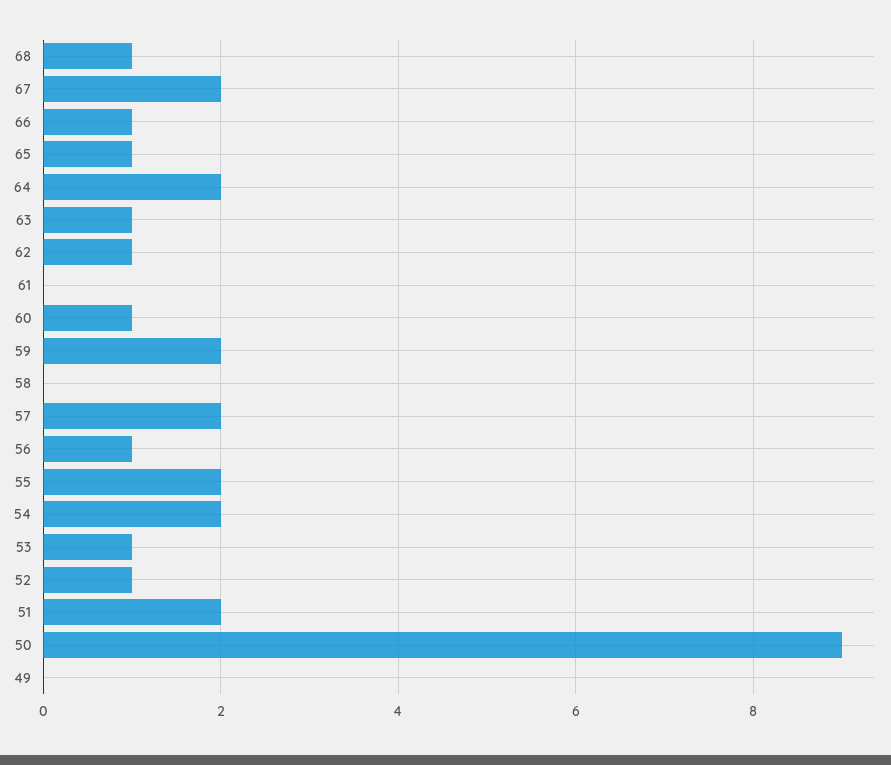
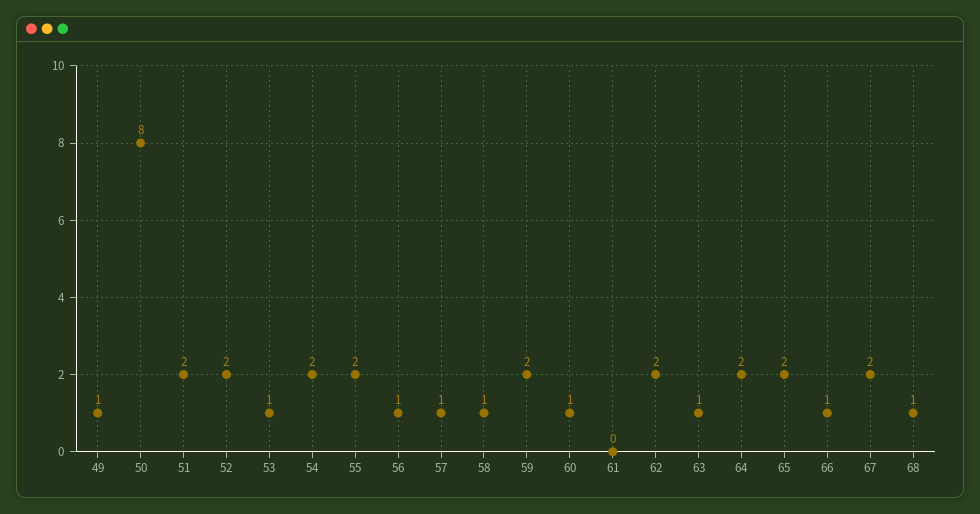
65: 1 -> 2
62: 1 -> 2
58: 0 -> 1
57: 2 -> 1
52: 1 -> 2
50: 9 -> 8
49: 0 -> 1

